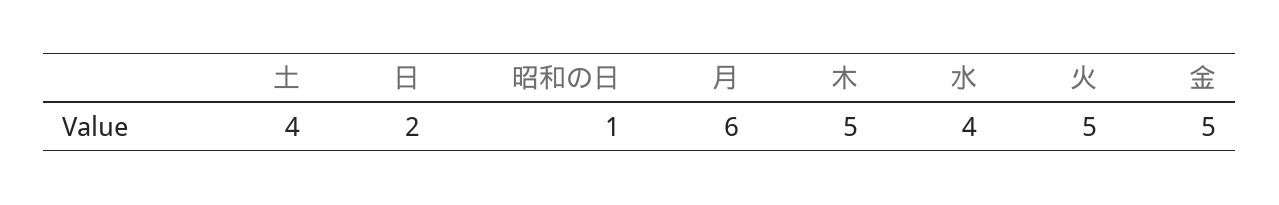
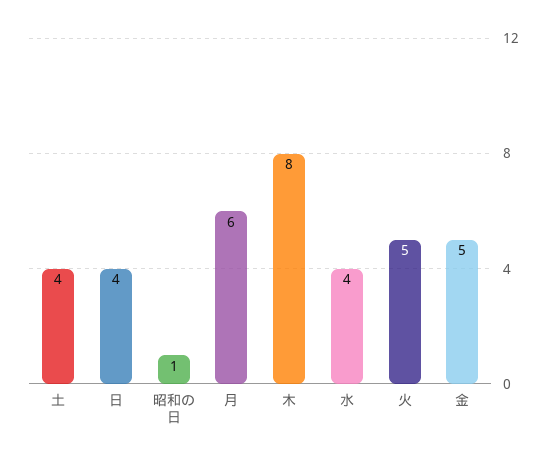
日: 2 -> 4
木: 5 -> 8

